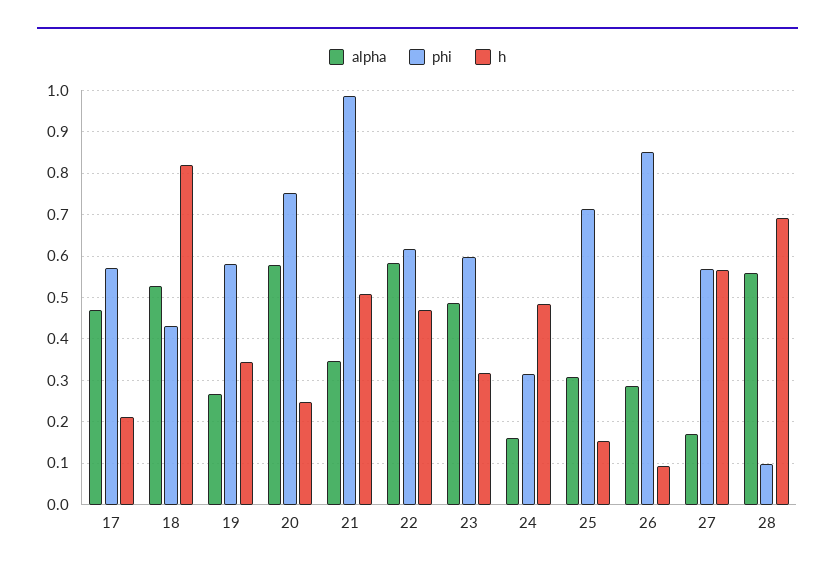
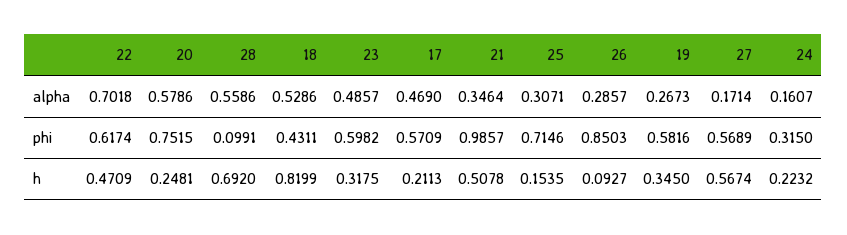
alpha, 22: 0.58 -> 0.7018
h, 24: 0.48 -> 0.2232

